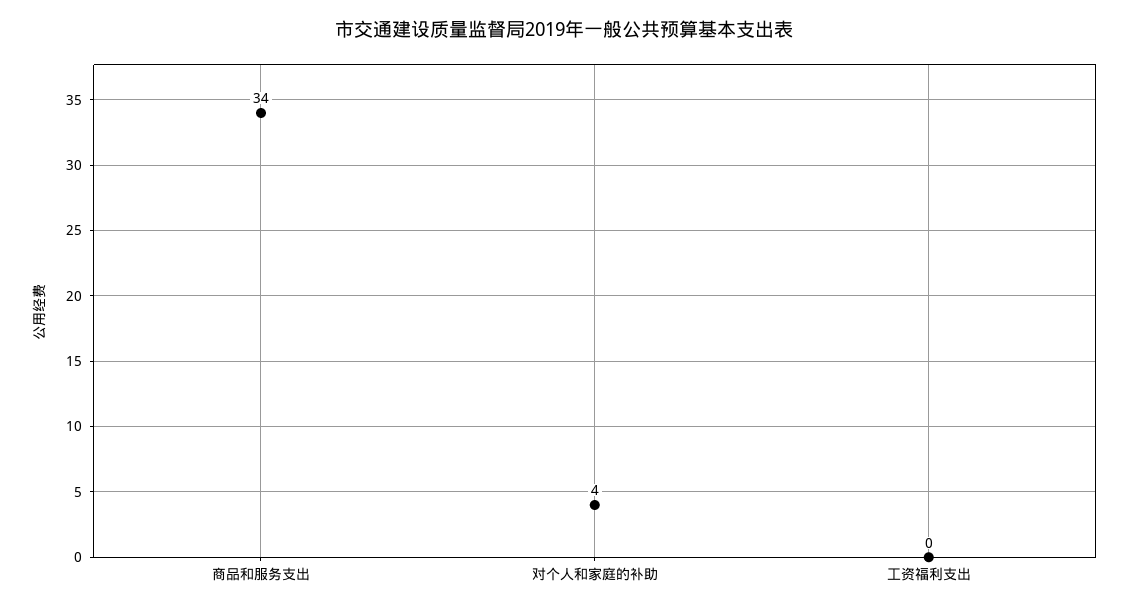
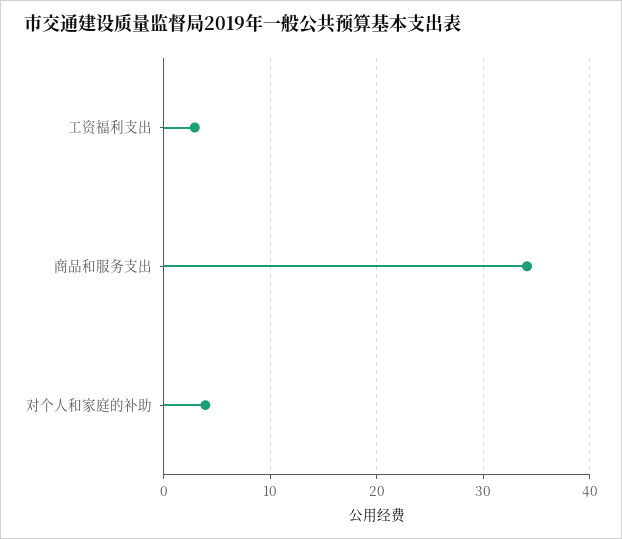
工资福利支出: 0 -> 3

